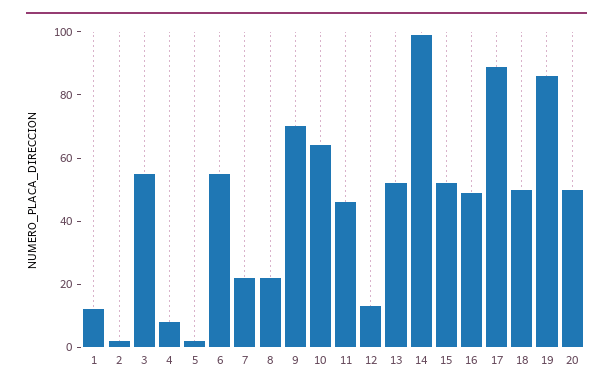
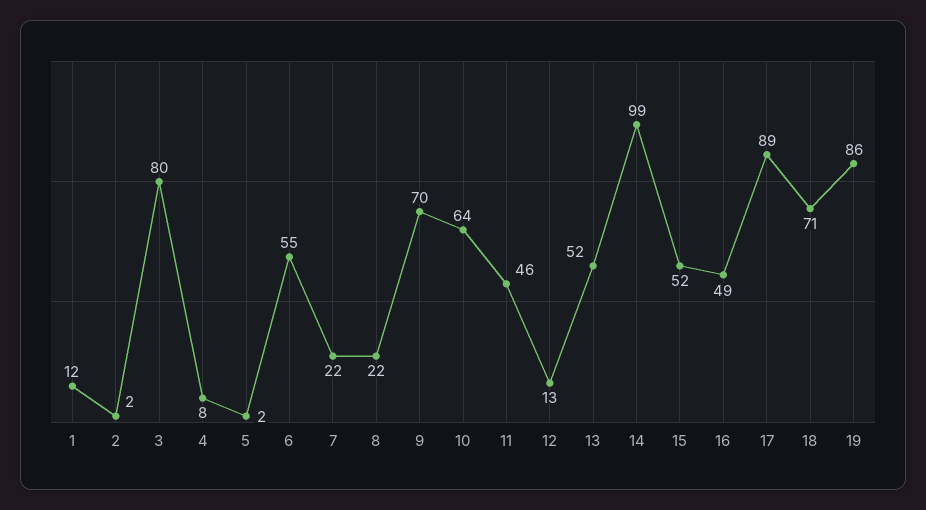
3: 55 -> 80
18: 50 -> 71
20: 50 -> none

